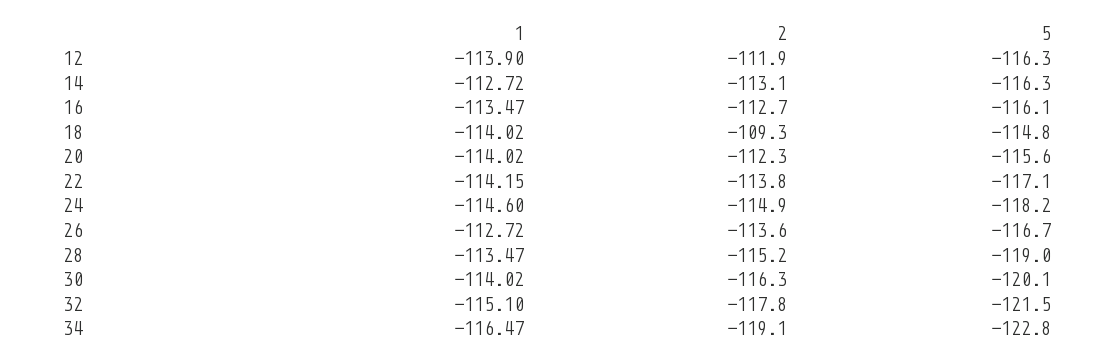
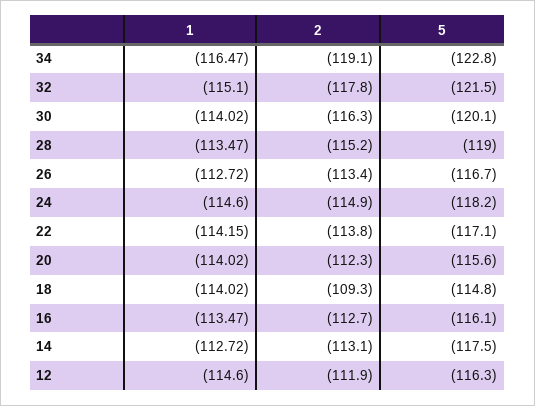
1, 12: -113.9 -> -114.6
5, 14: -116.3 -> -117.5
2, 26: -113.6 -> -113.4

